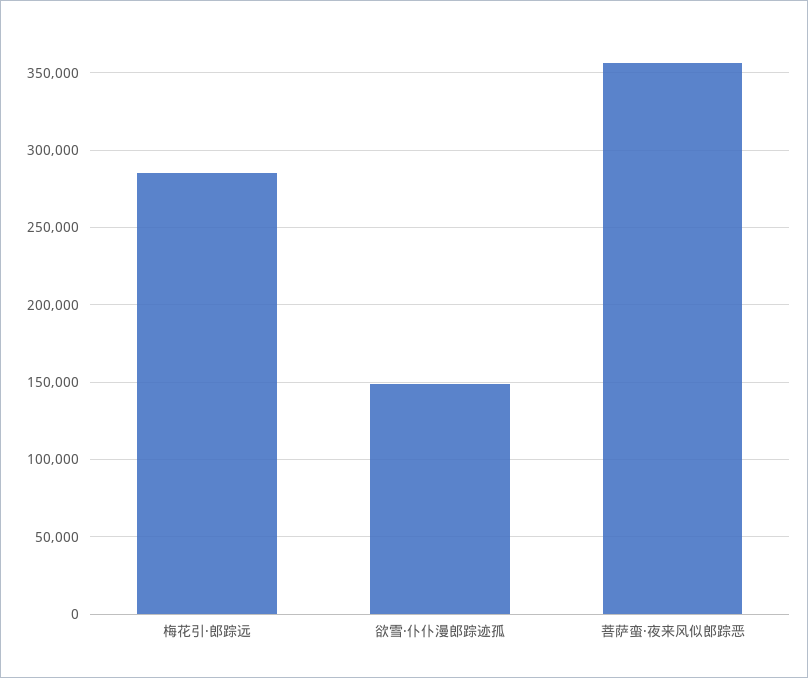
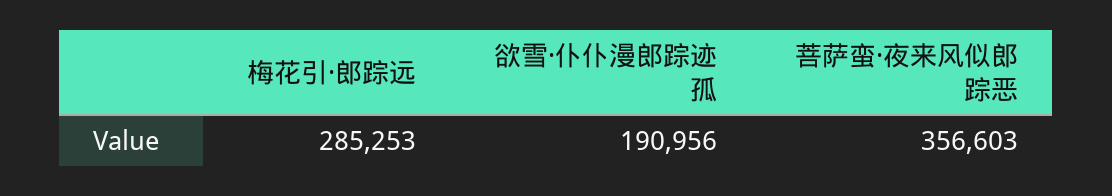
欲雪·仆仆漫郎踪迹孤: 150000 -> 190956

